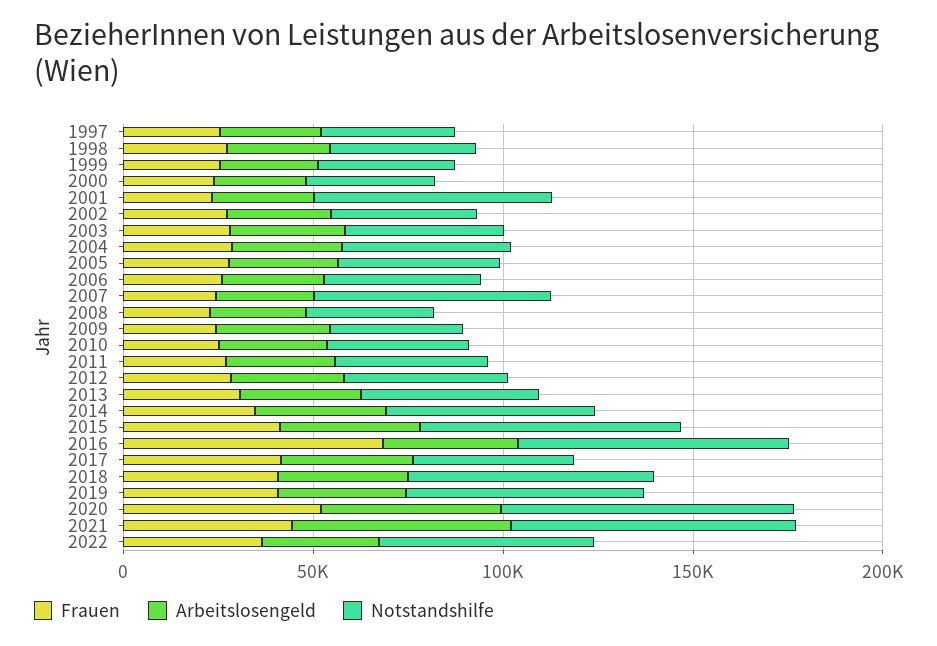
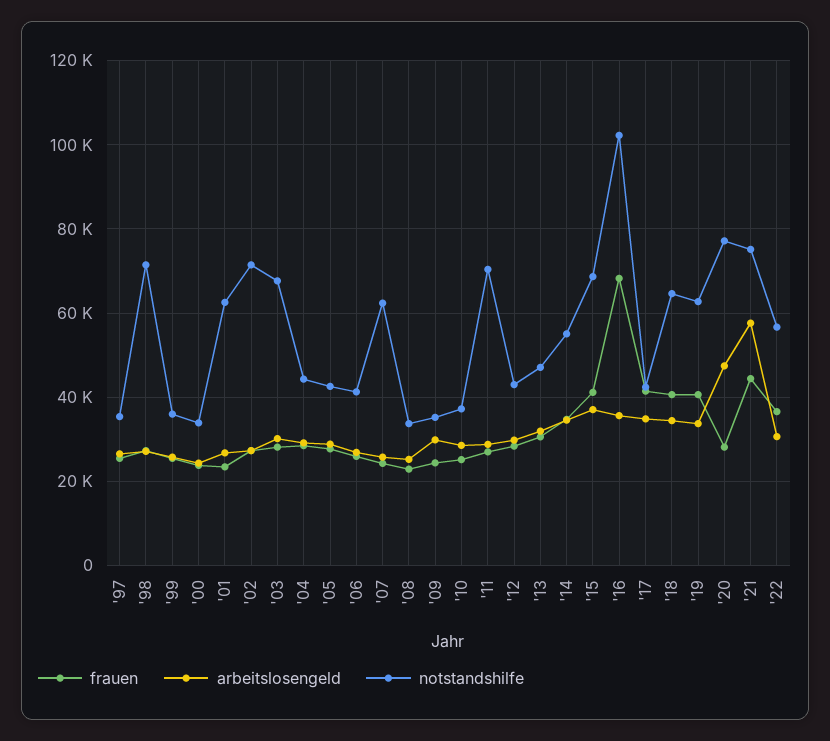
Notstandshilfe, 1998: 40000 -> 72000
Notstandshilfe, 2002: 40000 -> 72000
Notstandshilfe, 2003: 40000 -> 68000
Notstandshilfe, 2011: 40000 -> 70000
Notstandshilfe, 2016: 70000 -> 102000
Frauen, 2020: 50000 -> 28000

